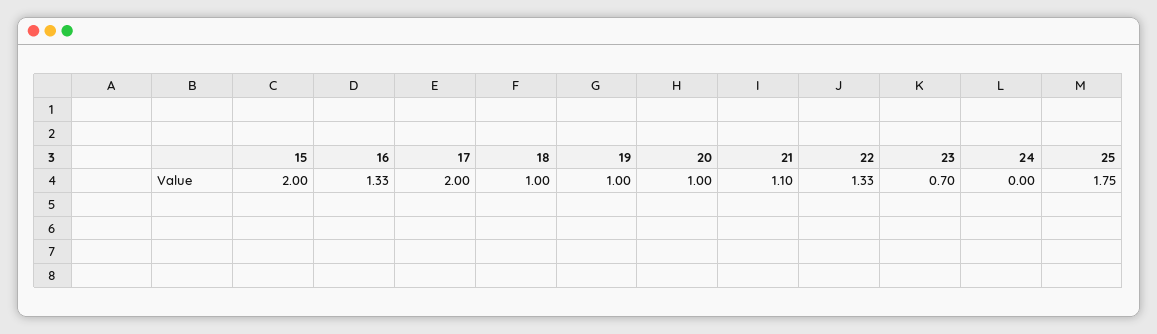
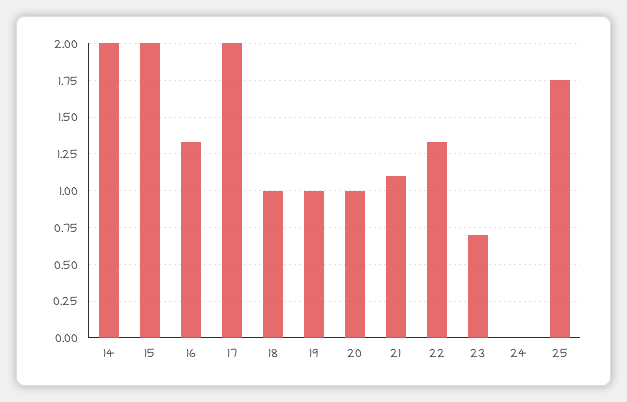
14: none -> 2

